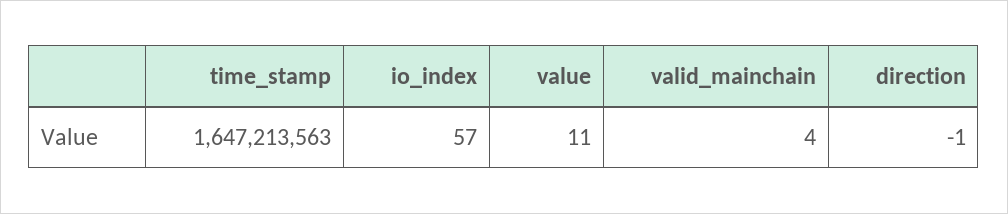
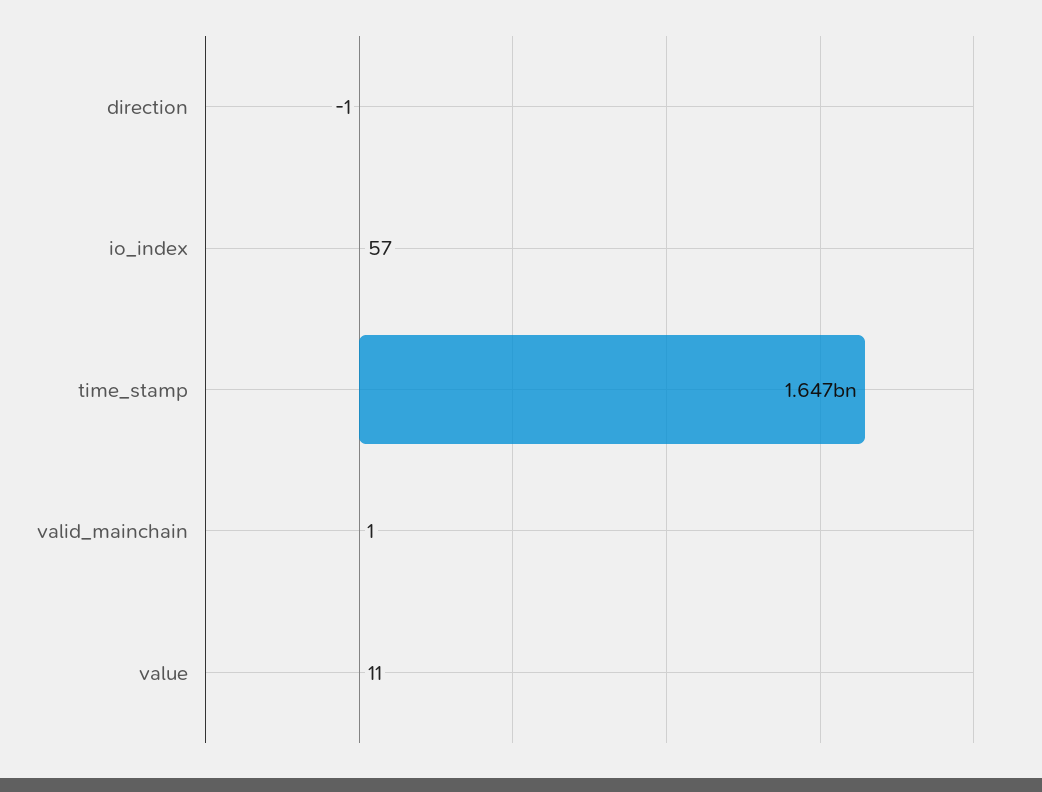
valid_mainchain: 4 -> 1

